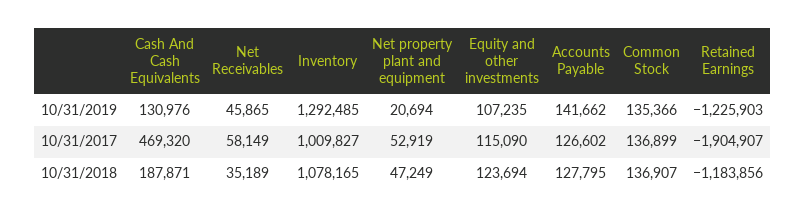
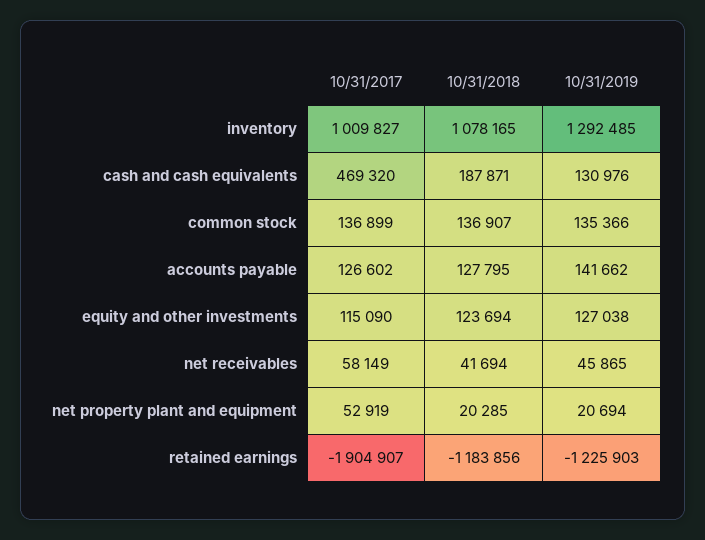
Equity and other investments, 10/31/2019: 107235 -> 127038
Net Receivables, 10/31/2018: 35189 -> 41694
Net property plant and equipment, 10/31/2018: 47249 -> 20285

